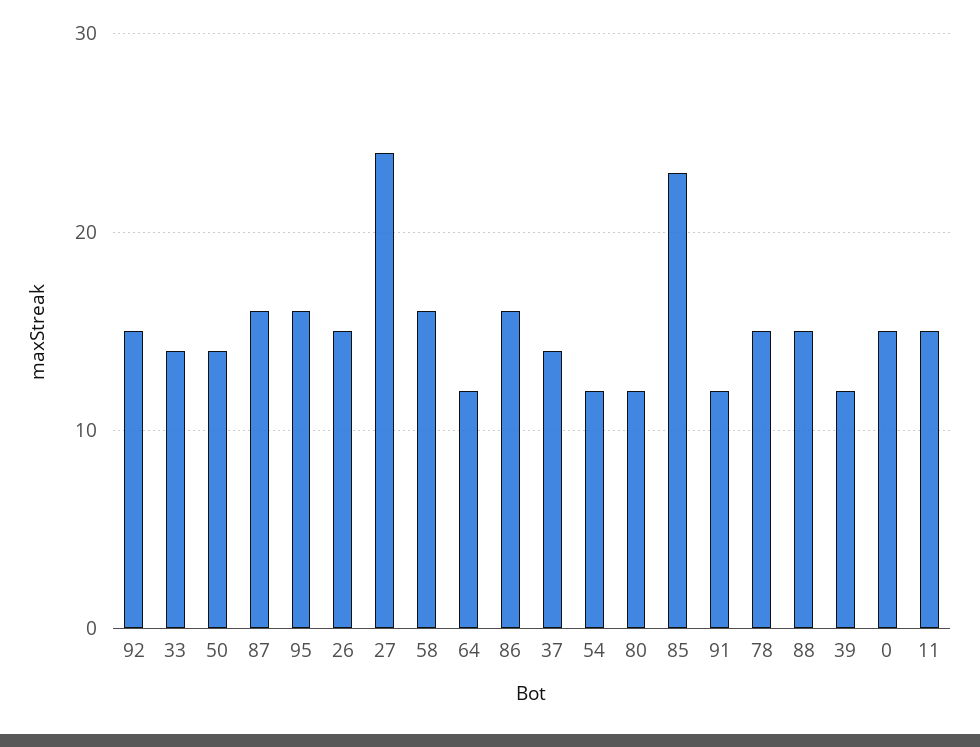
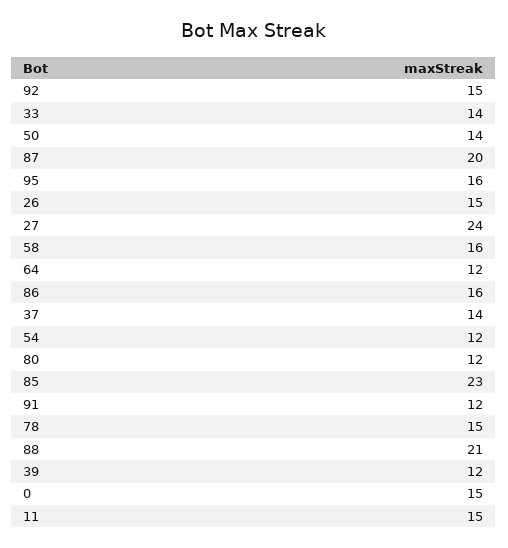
87: 16 -> 20
88: 15 -> 21

